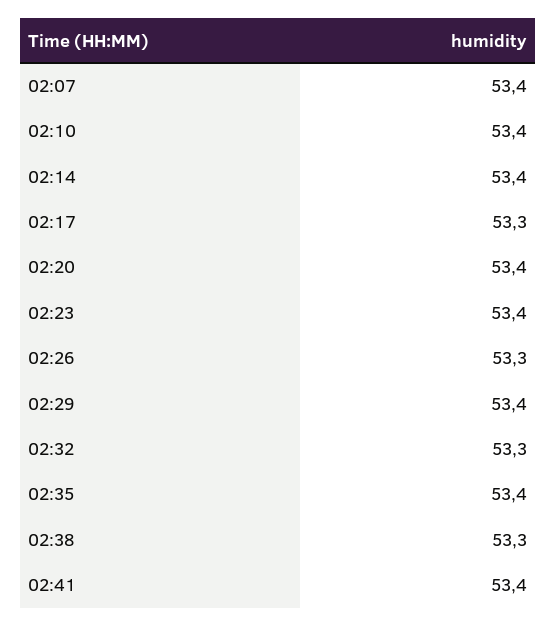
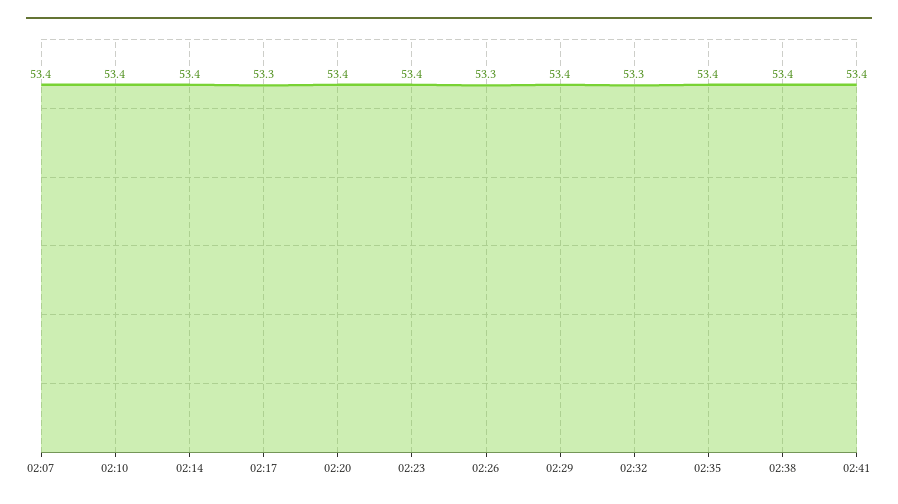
02:38: 53.3 -> 53.4

